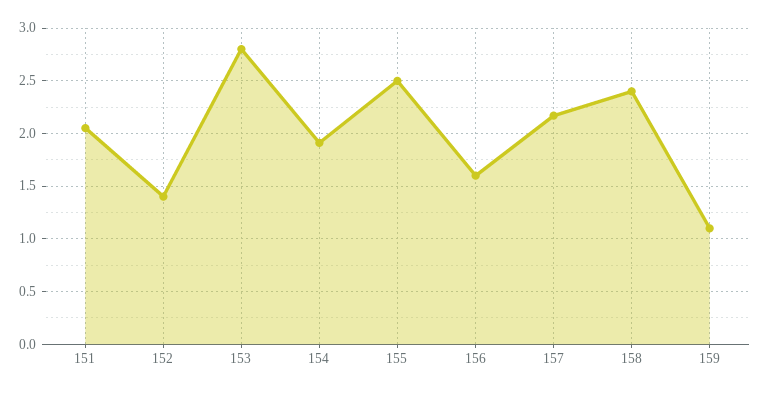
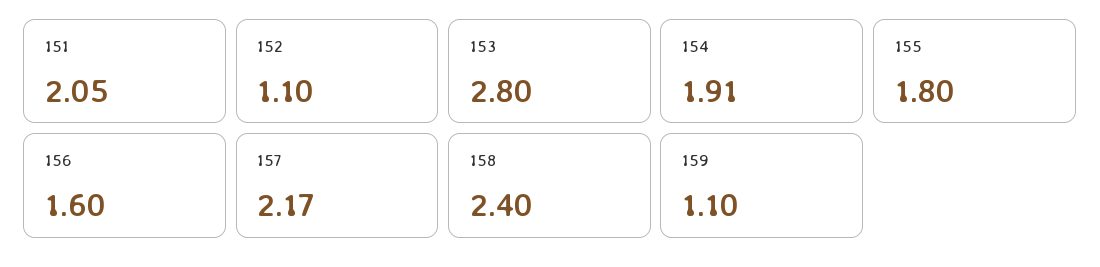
152: 1.4 -> 1.1
155: 2.5 -> 1.8

